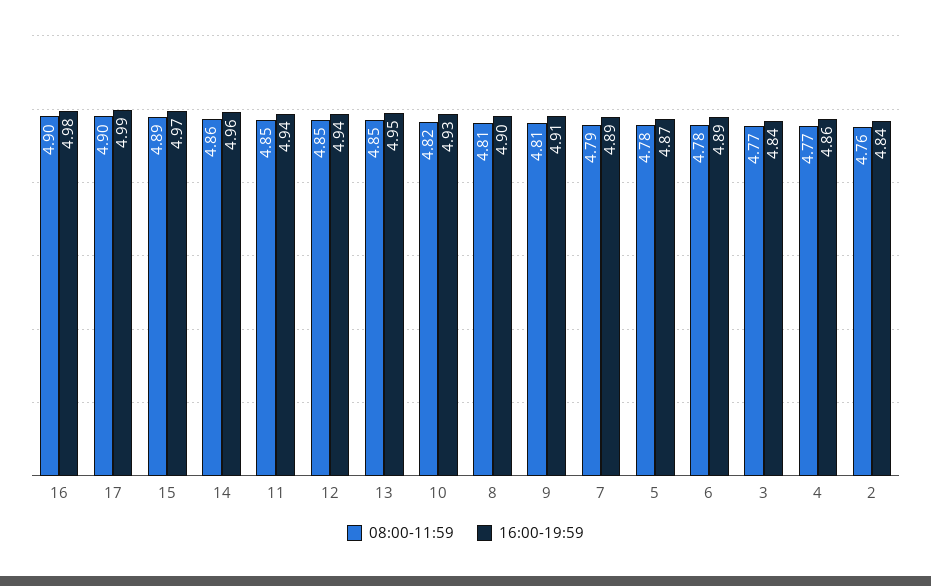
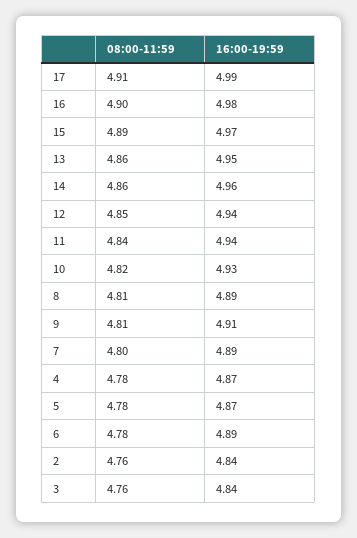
08:00-11:59, 17: 4.9 -> 4.91
08:00-11:59, 11: 4.85 -> 4.84
08:00-11:59, 13: 4.85 -> 4.86
16:00-19:59, 8: 4.9 -> 4.89
08:00-11:59, 7: 4.79 -> 4.8
08:00-11:59, 3: 4.77 -> 4.76
08:00-11:59, 4: 4.77 -> 4.78
16:00-19:59, 4: 4.86 -> 4.87

